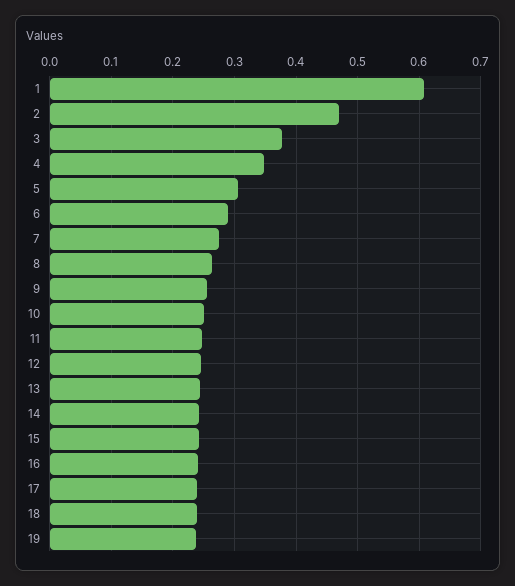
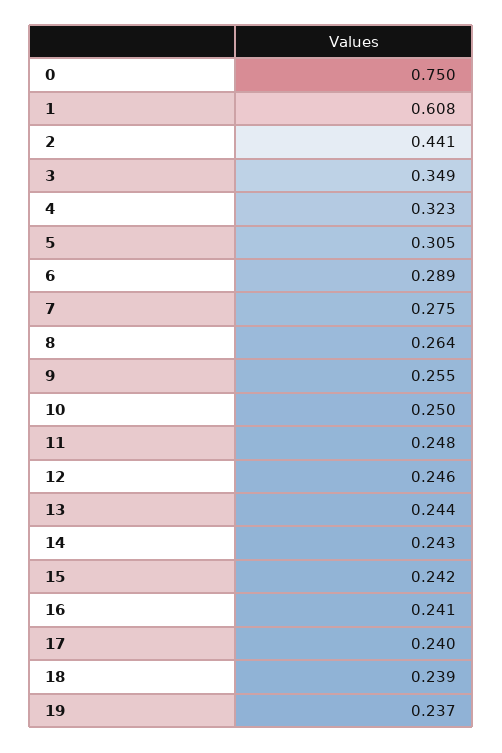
2: 0.47 -> 0.441
3: 0.38 -> 0.349
4: 0.35 -> 0.323
0: none -> 0.75

